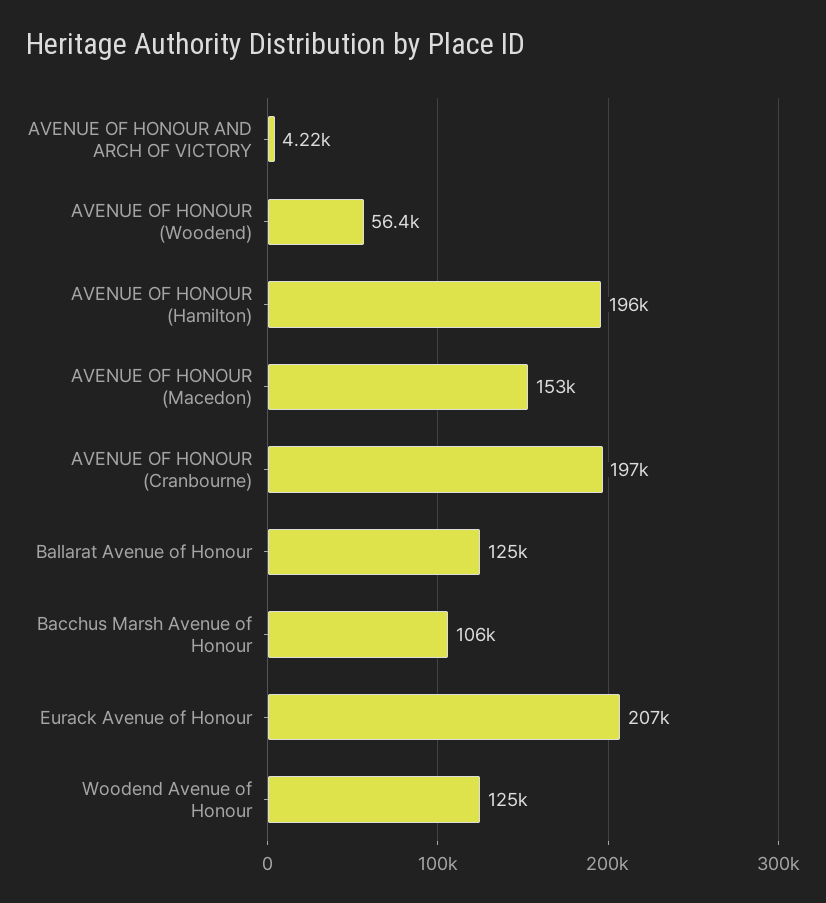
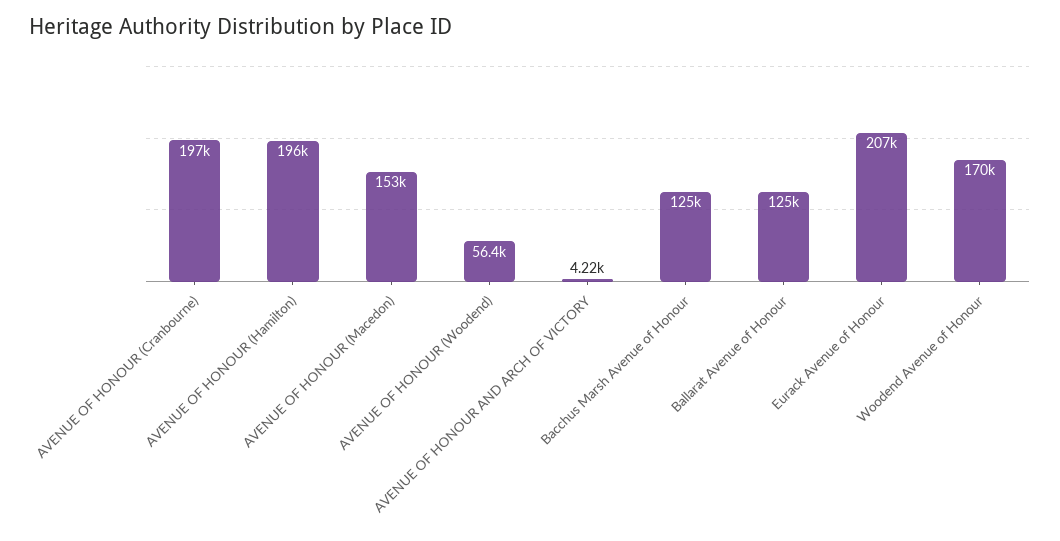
Bacchus Marsh Avenue of Honour: 106000 -> 125000
Woodend Avenue of Honour: 125000 -> 170000

